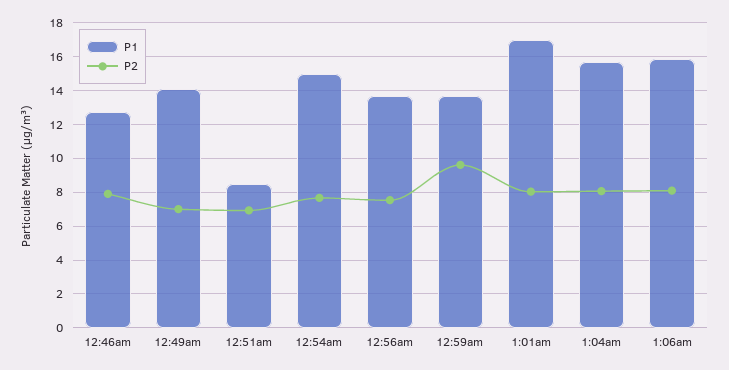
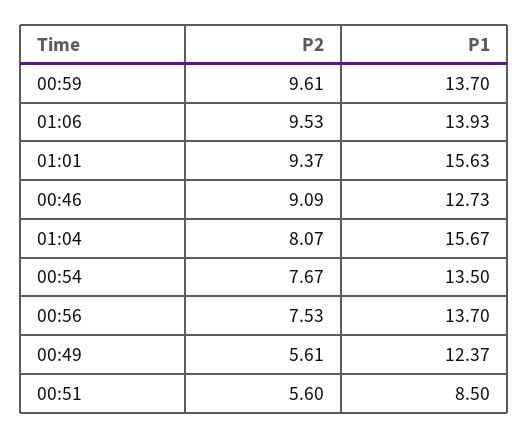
P2, 12:46am: 8 -> 9.09
P1, 12:49am: 14 -> 12.37
P2, 12:49am: 7 -> 5.61
P2, 12:51am: 7 -> 5.6
P1, 12:54am: 15 -> 13.5
P1, 1:01am: 17 -> 15.63
P2, 1:01am: 8 -> 9.37
P1, 1:06am: 16 -> 13.93
P2, 1:06am: 8 -> 9.53

